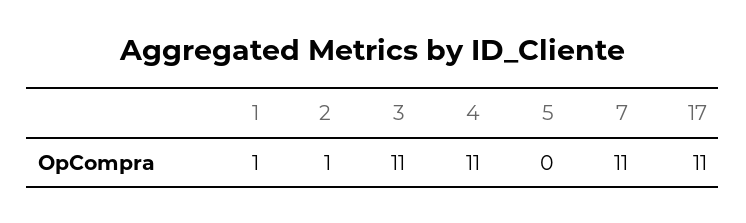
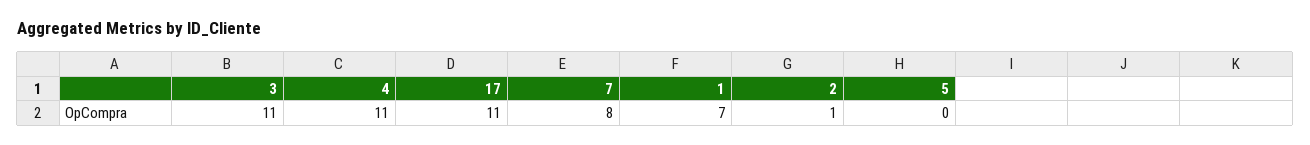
1: 1 -> 7
7: 11 -> 8

